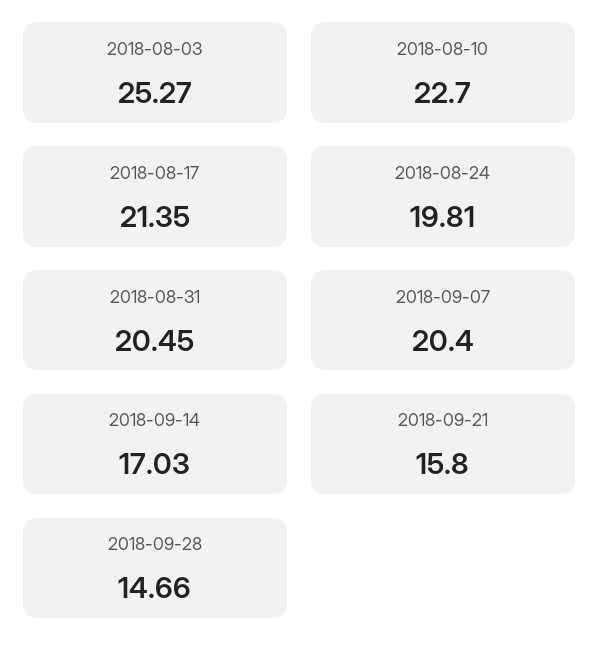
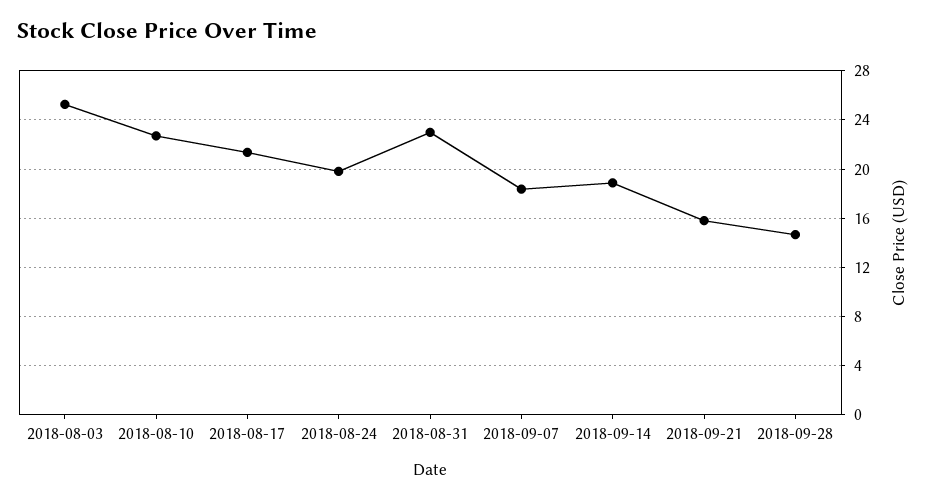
2018-08-31: 20.45 -> 23
2018-09-07: 20.4 -> 18.5
2018-09-14: 17.03 -> 19

